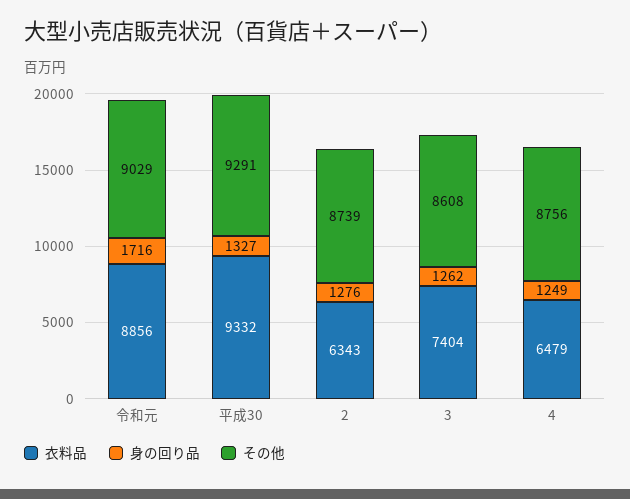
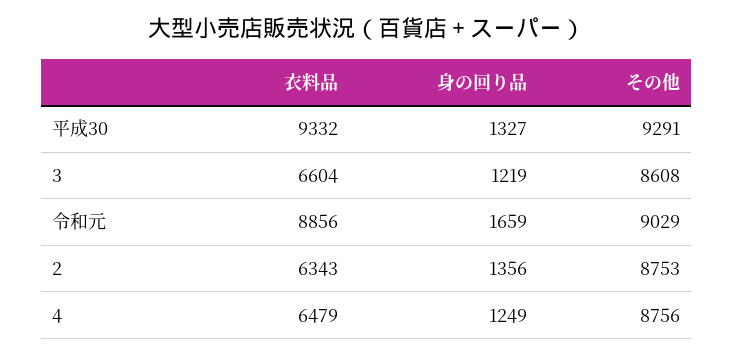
身の回り品, 令和元: 1716 -> 1659
身の回り品, 2: 1276 -> 1356
その他, 2: 8739 -> 8753
衣料品, 3: 7404 -> 6604
身の回り品, 3: 1262 -> 1219

